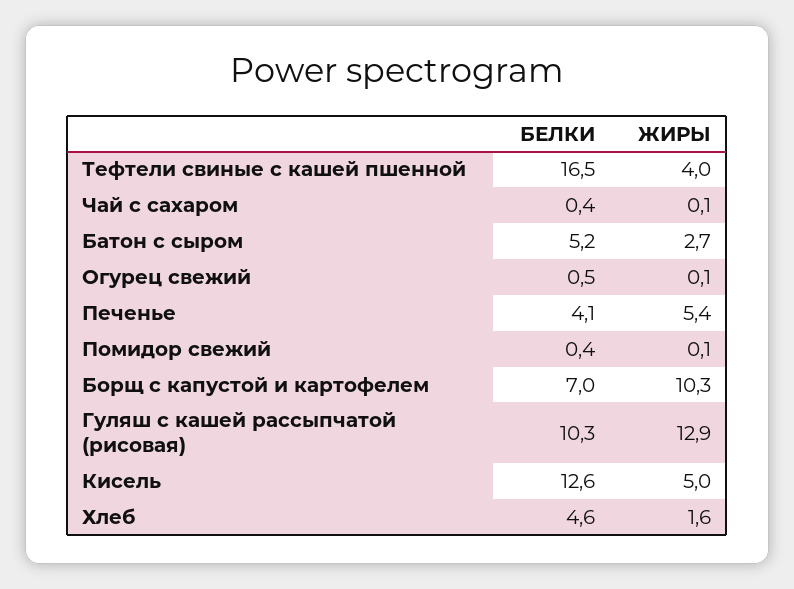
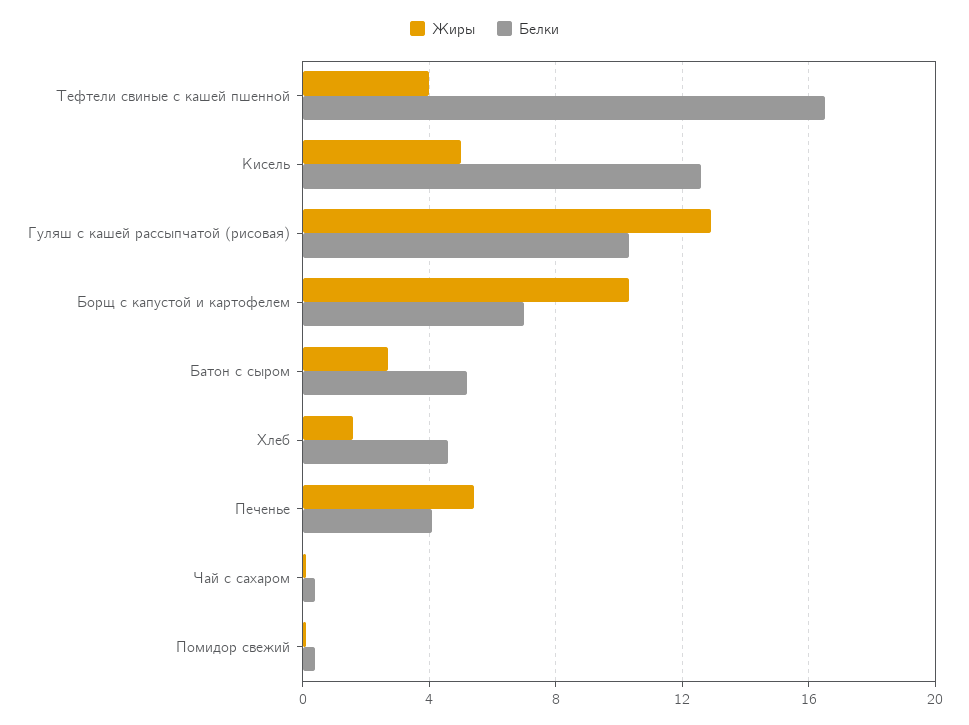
БЕЛКИ, Огурец свежий: 0.5 -> none
ЖИРЫ, Огурец свежий: 0.1 -> none

